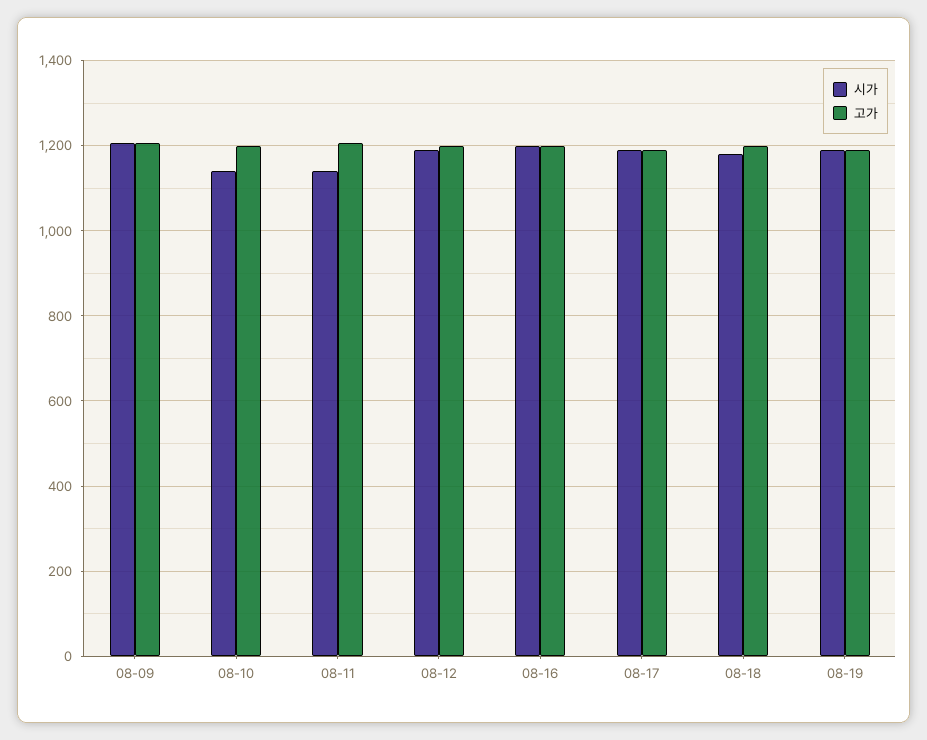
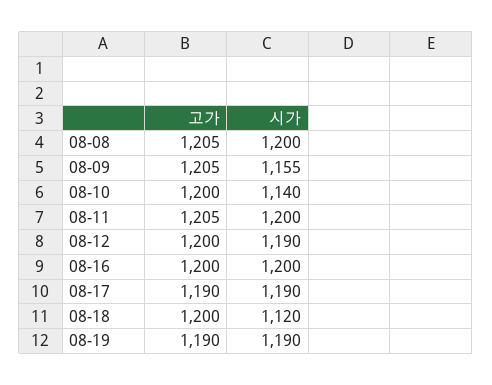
시가, 08-09: 1200 -> 1155
시가, 08-11: 1140 -> 1200
시가, 08-18: 1180 -> 1120
고가, 08-08: none -> 1205
시가, 08-08: none -> 1200

